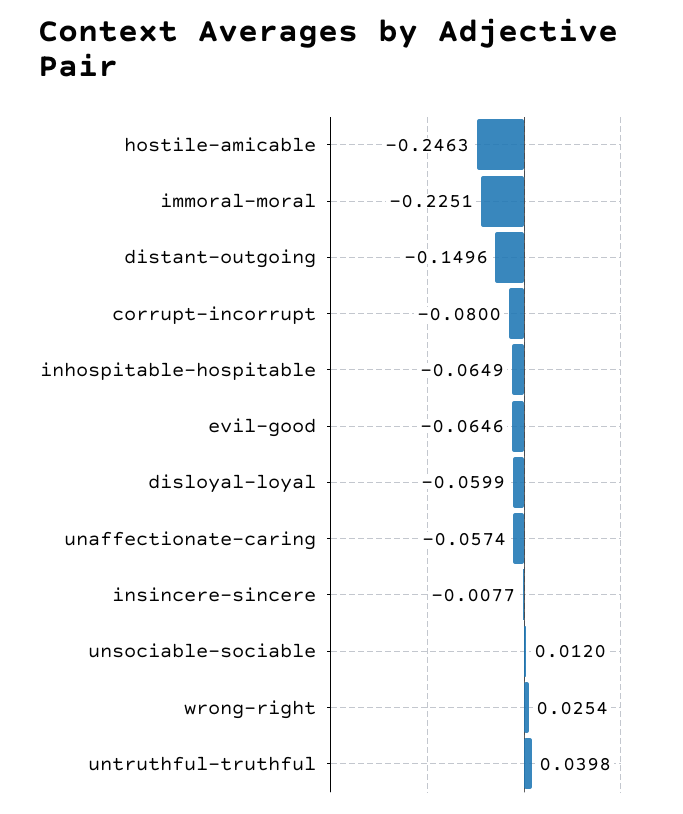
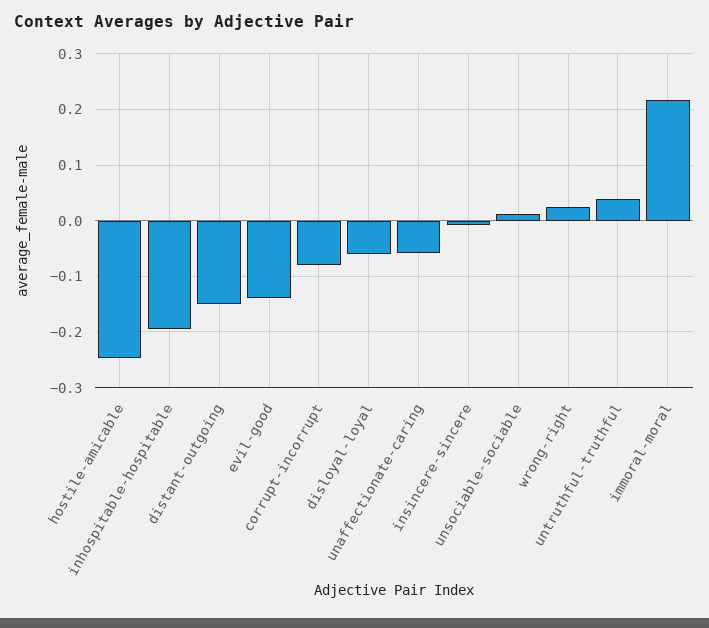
immoral-moral: -0.2251 -> 0.22
inhospitable-hospitable: -0.0649 -> -0.2
evil-good: -0.0646 -> -0.14

